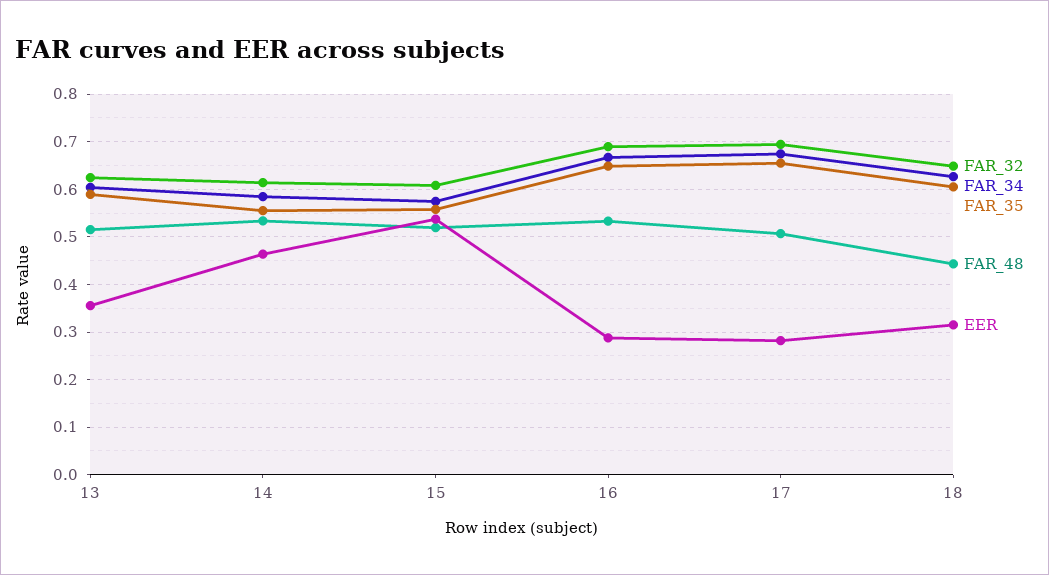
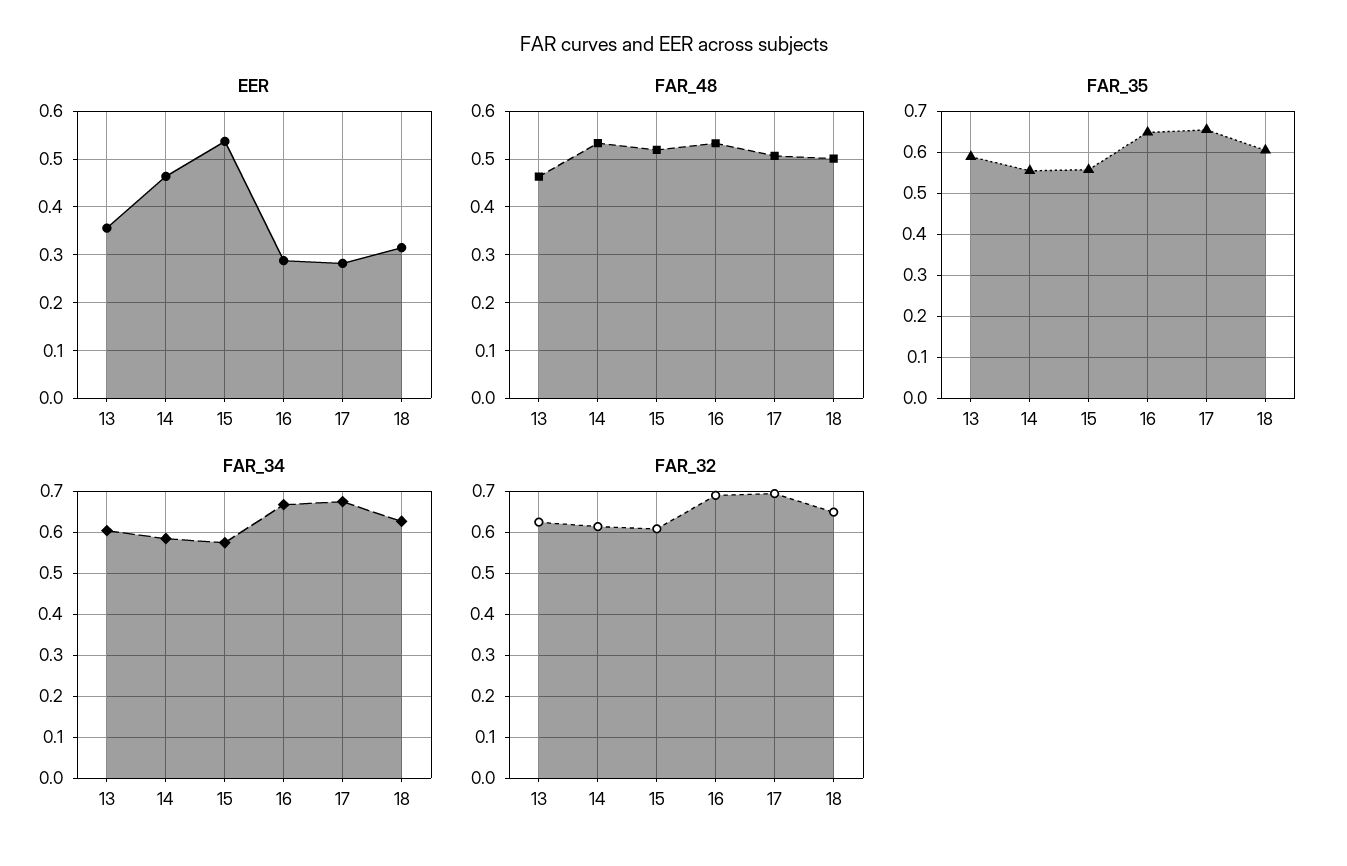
FAR_48, 13: 0.52 -> 0.46
FAR_48, 18: 0.44 -> 0.5

